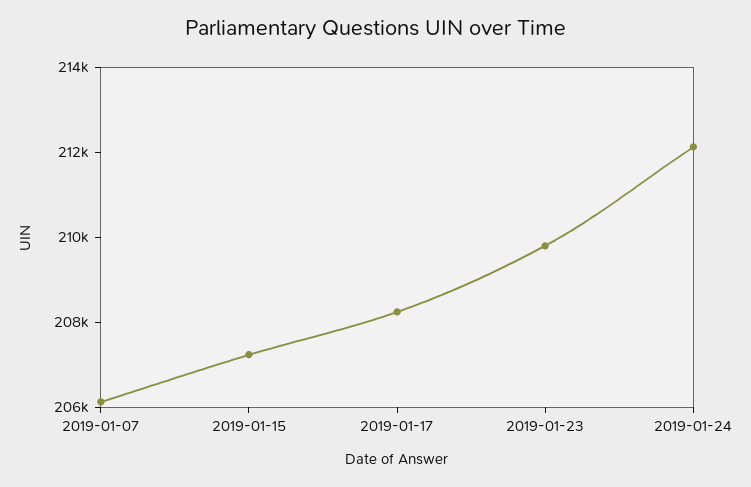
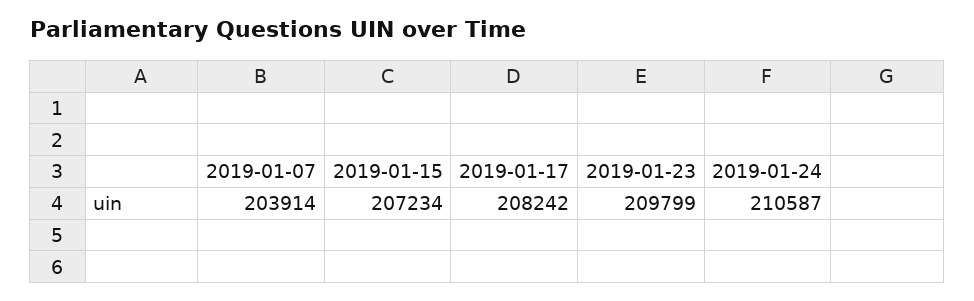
2019-01-07: 206000 -> 203914
2019-01-24: 212000 -> 210587

